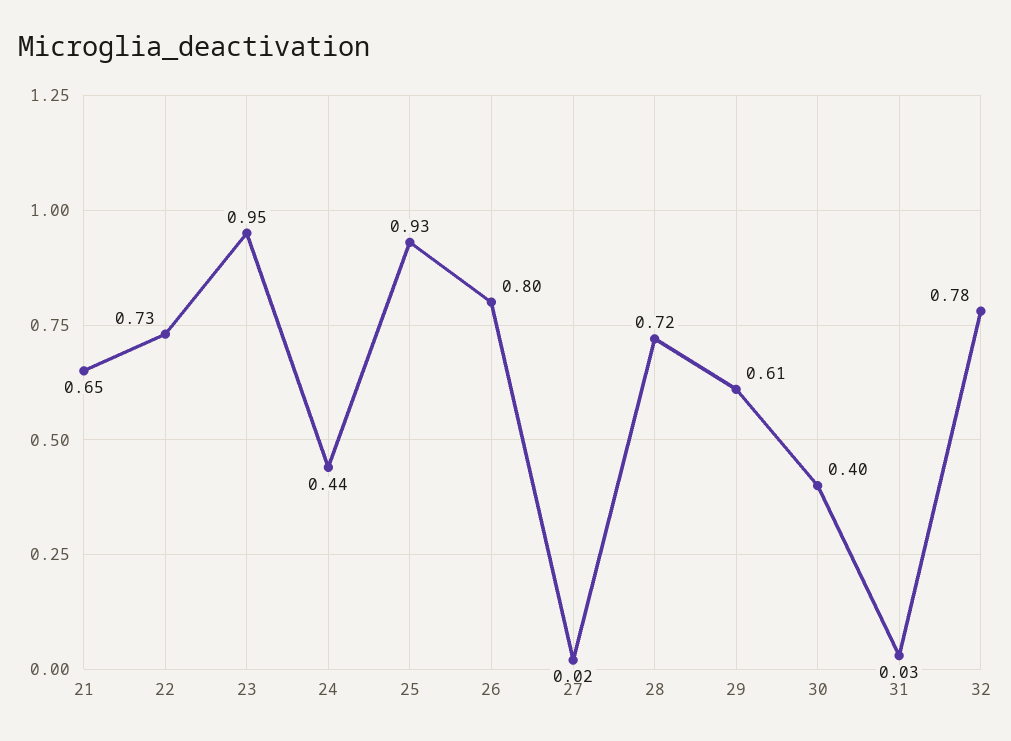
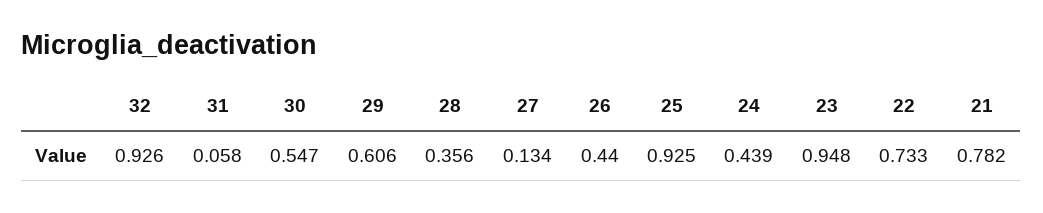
21: 0.65 -> 0.782
26: 0.8 -> 0.44
27: 0.02 -> 0.134
28: 0.72 -> 0.356
30: 0.4 -> 0.547
31: 0.03 -> 0.058
32: 0.78 -> 0.926

